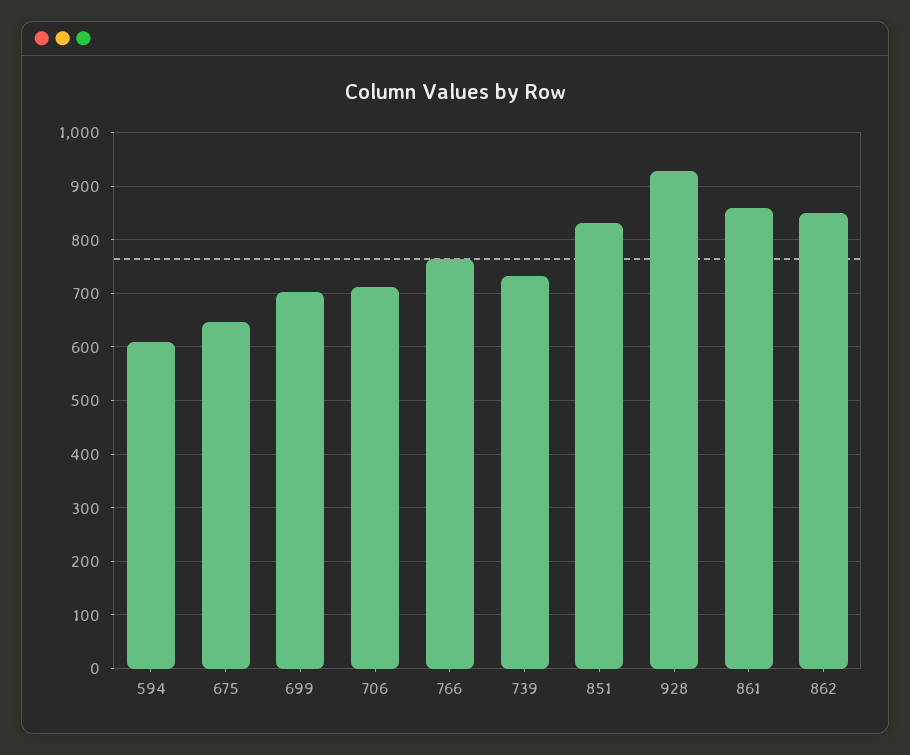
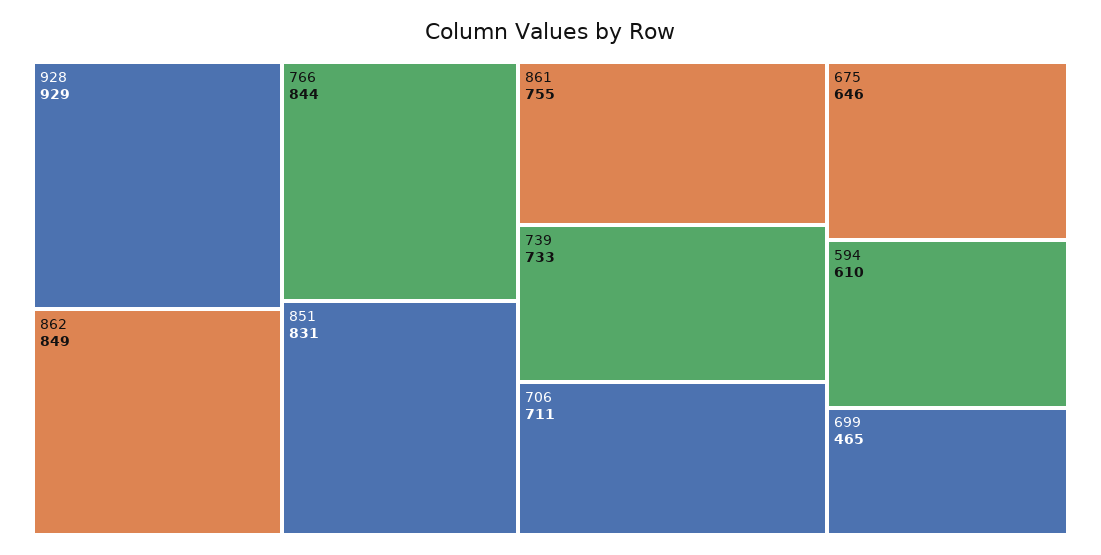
699: 700 -> 465
766: 760 -> 844
861: 860 -> 755

